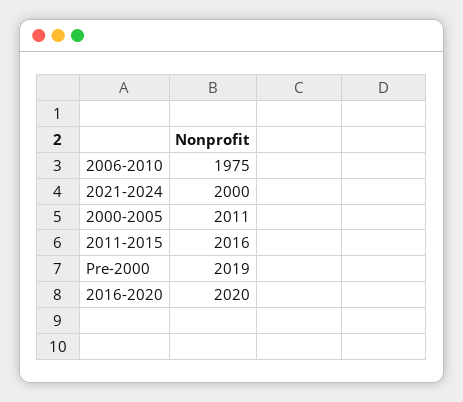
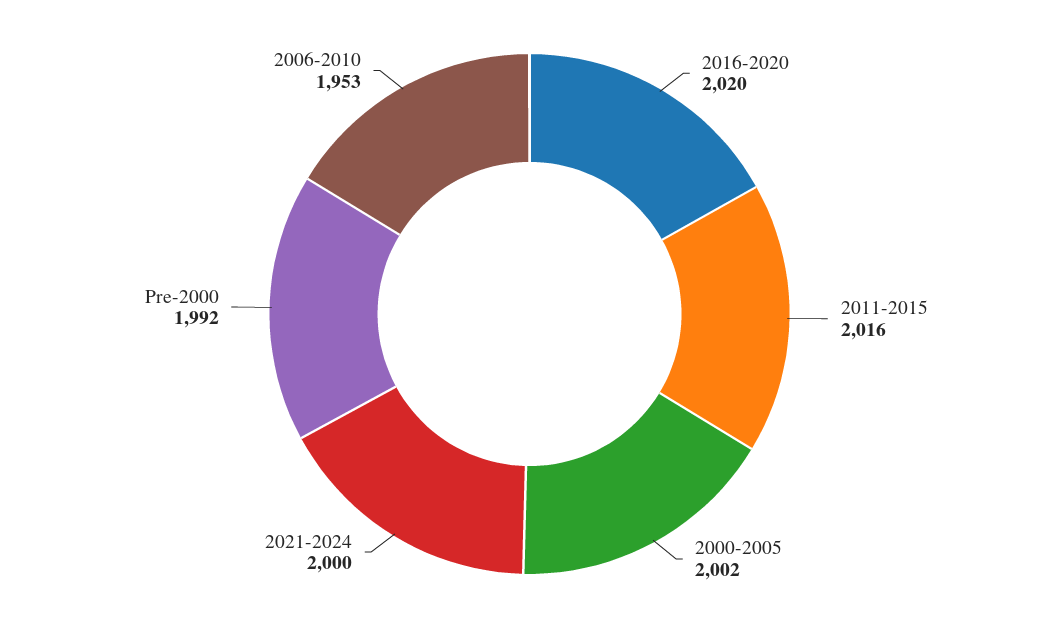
2006-2010: 1975 -> 1953
2000-2005: 2011 -> 2002
Pre-2000: 2019 -> 1992

